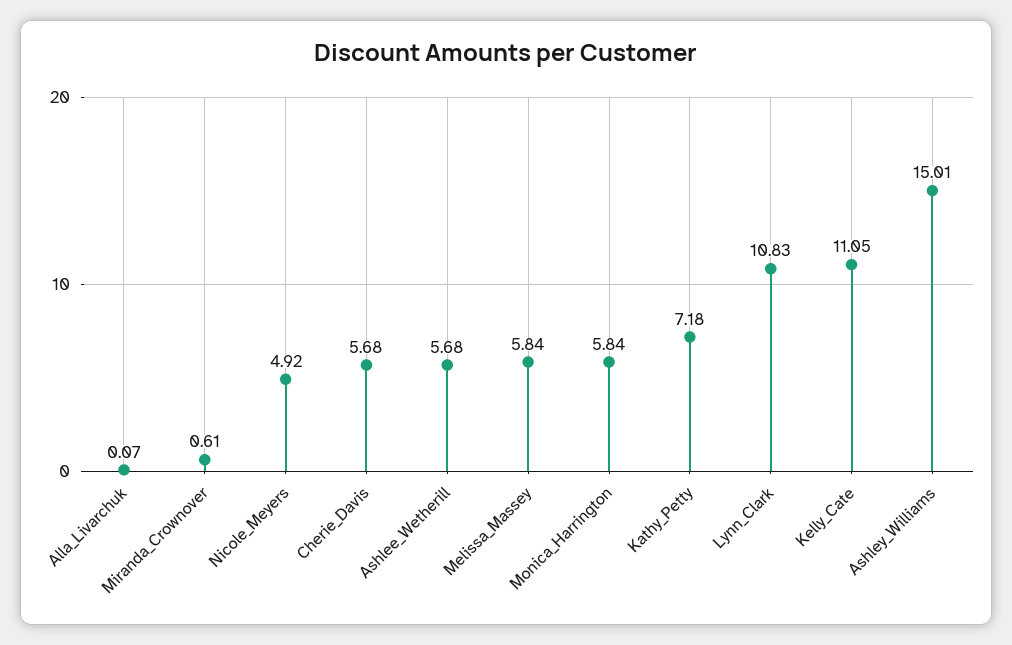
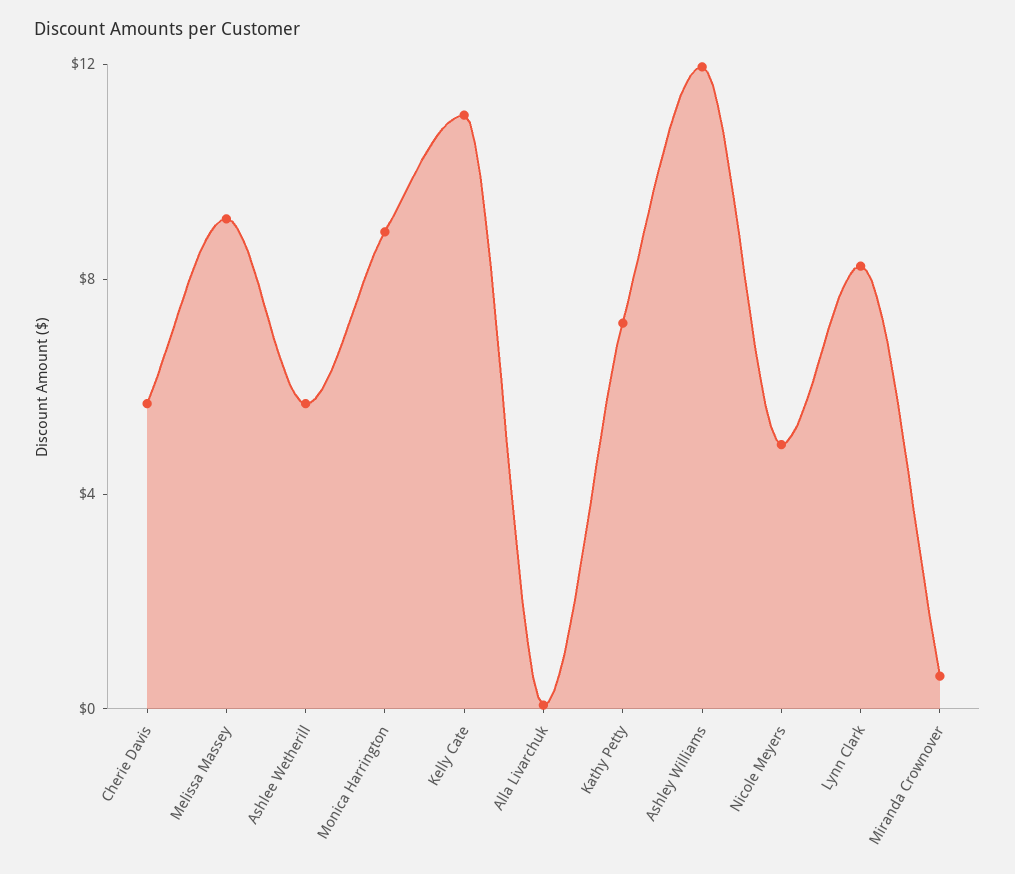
Melissa_Massey: 5.84 -> 9
Monica_Harrington: 5.84 -> 9
Lynn_Clark: 10.83 -> 8
Ashley_Williams: 15.01 -> 12

